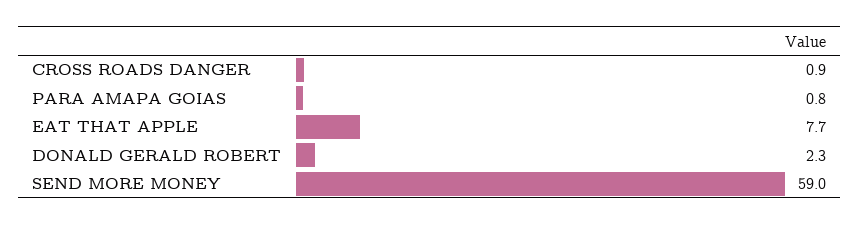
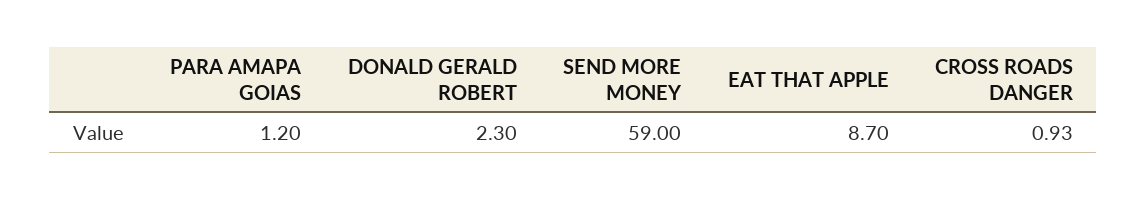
PARA AMAPA GOIAS: 0.8 -> 1.2
EAT THAT APPLE: 7.7 -> 8.7

